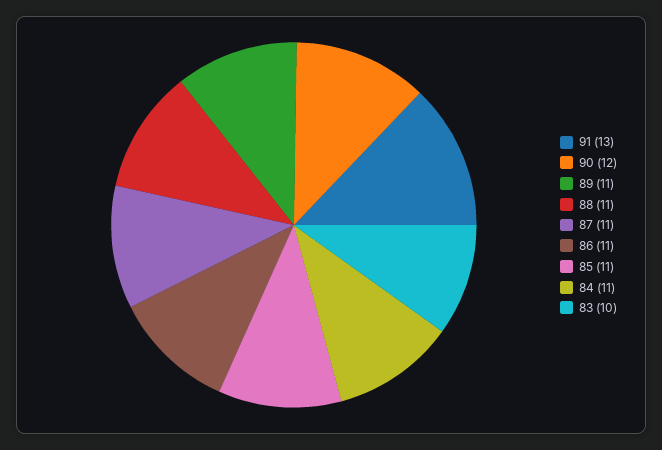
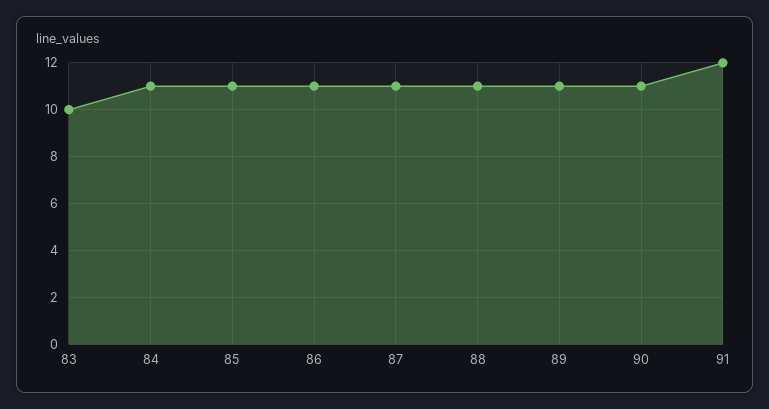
91: 13 -> 12
90: 12 -> 11

